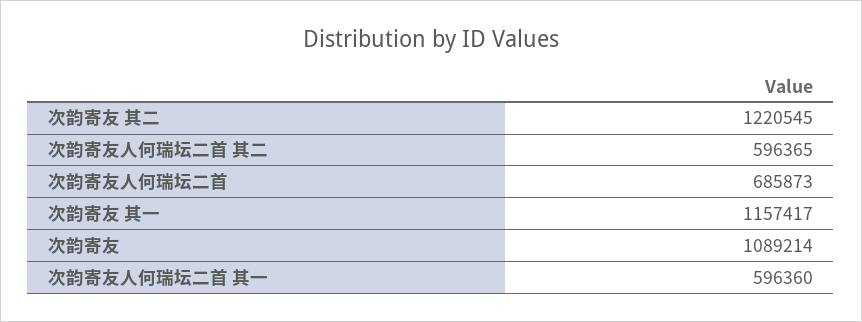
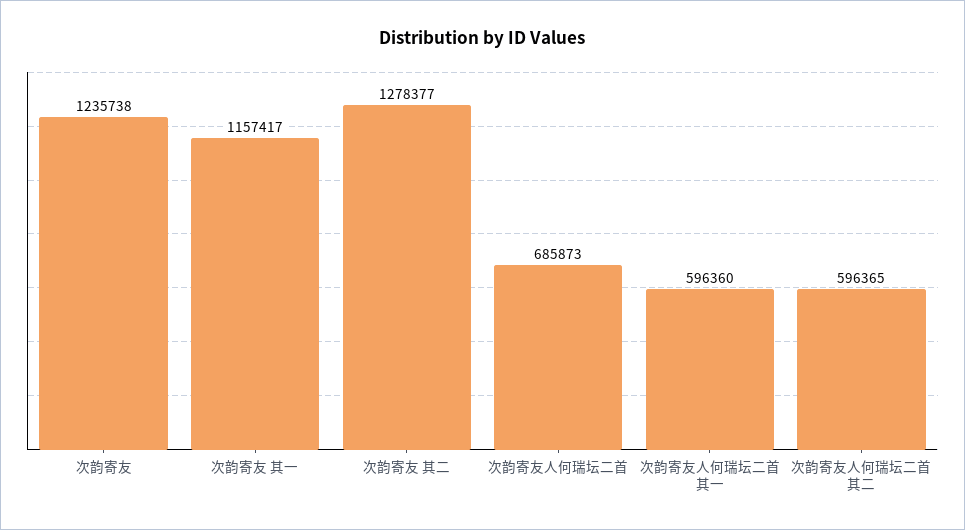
次韵寄友 其二: 1220545 -> 1278377
次韵寄友: 1089214 -> 1235738

